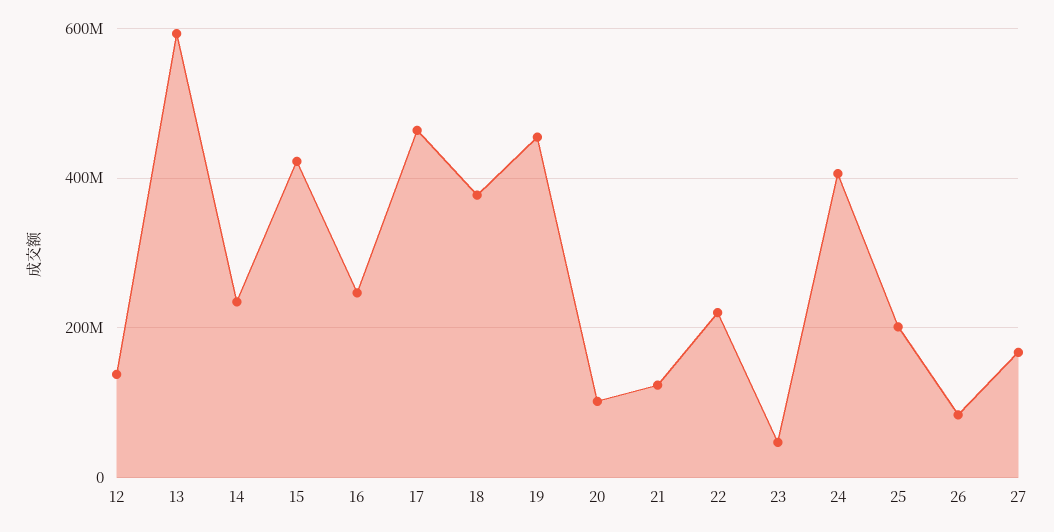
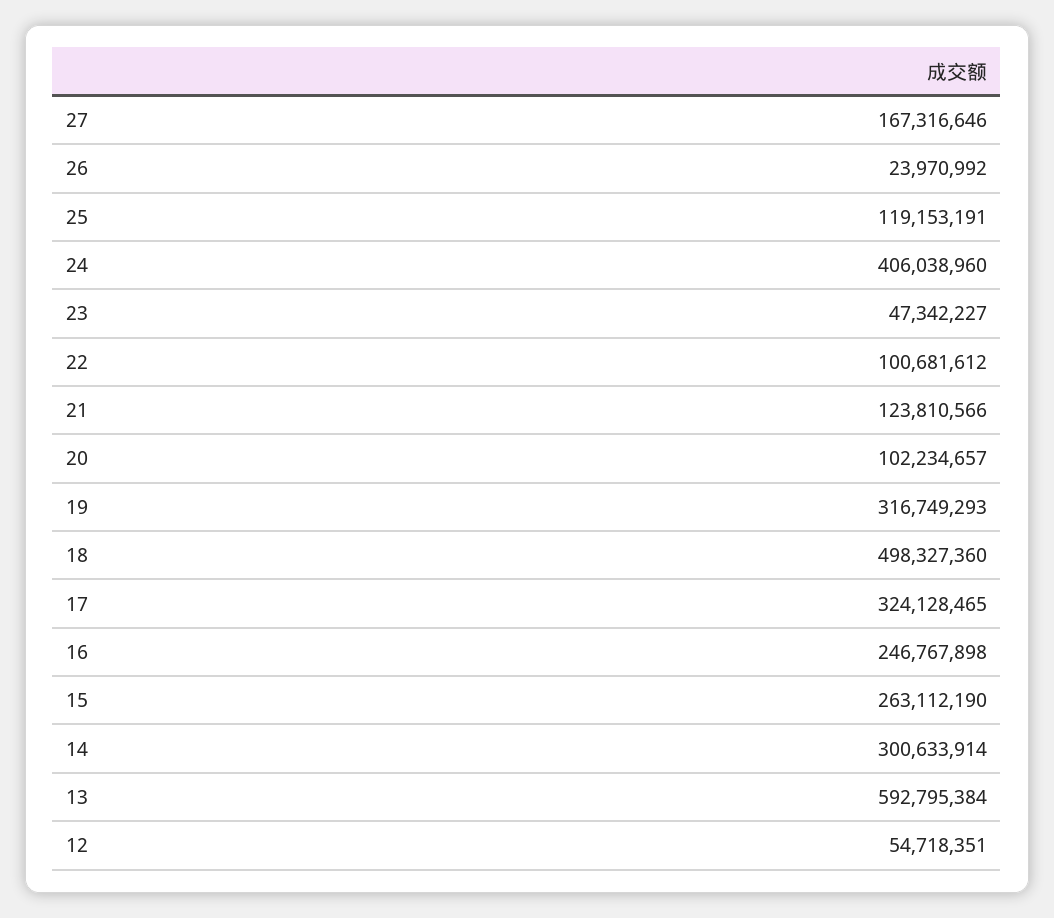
12: 140000000 -> 54718351
14: 240000000 -> 300633914
15: 420000000 -> 263112190
17: 460000000 -> 324128465
18: 380000000 -> 498327360
19: 460000000 -> 316749293
22: 220000000 -> 100681612
25: 200000000 -> 119153191
26: 80000000 -> 23970992

